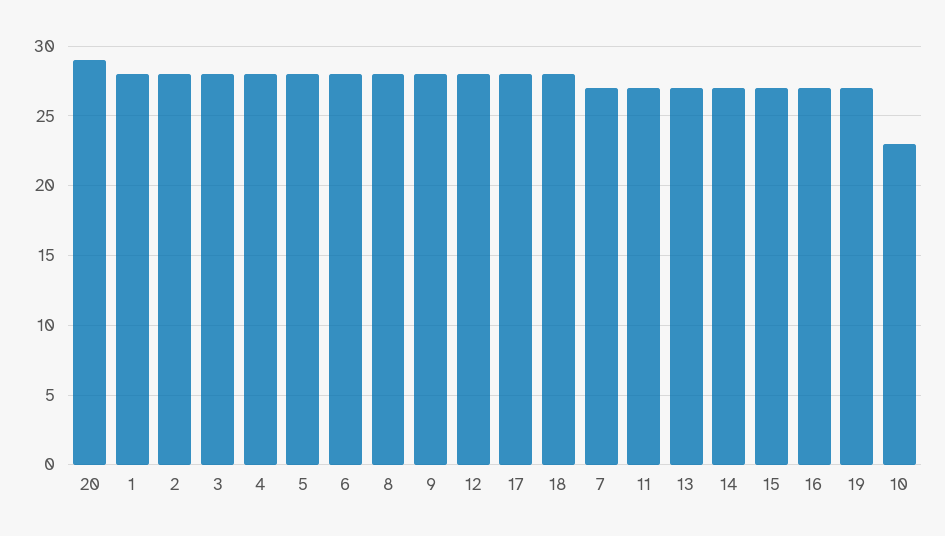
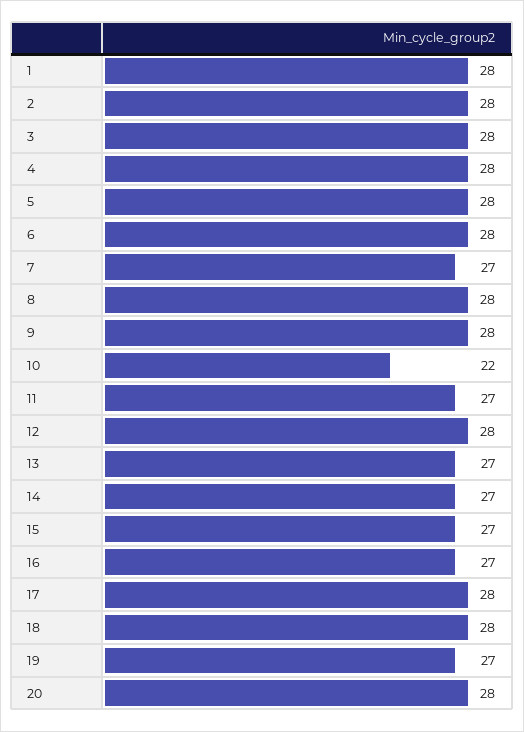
20: 29 -> 28
10: 23 -> 22

